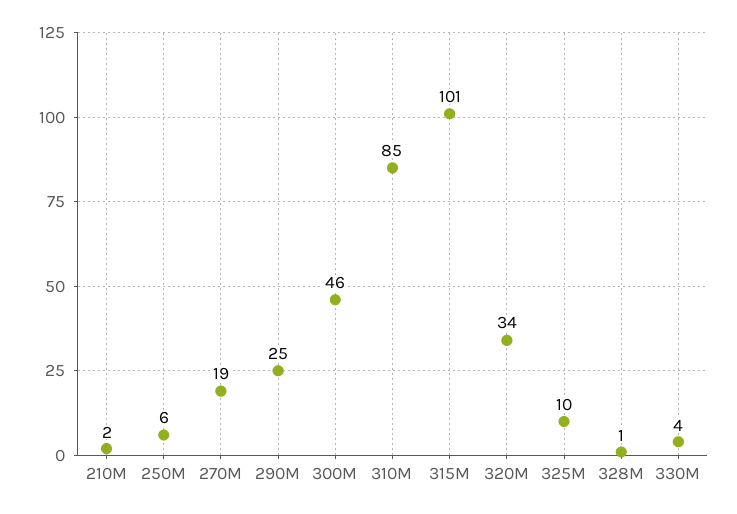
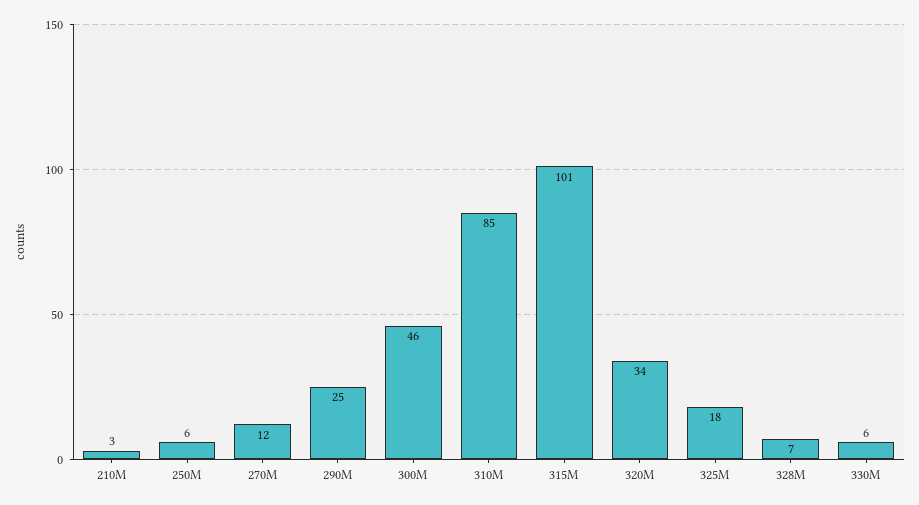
210M: 2 -> 3
270M: 19 -> 12
325M: 10 -> 18
328M: 1 -> 7
330M: 4 -> 6

